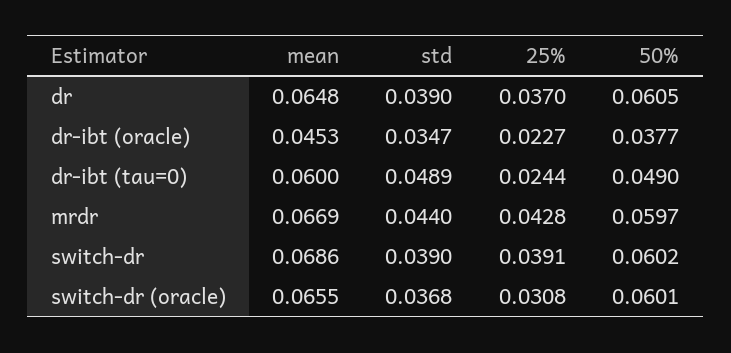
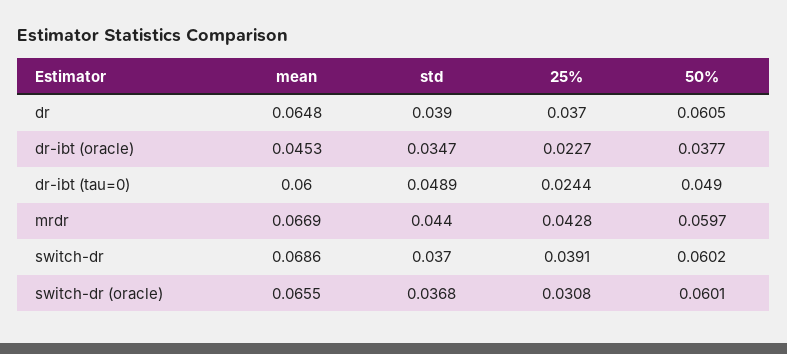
std, switch-dr: 0.039 -> 0.037

